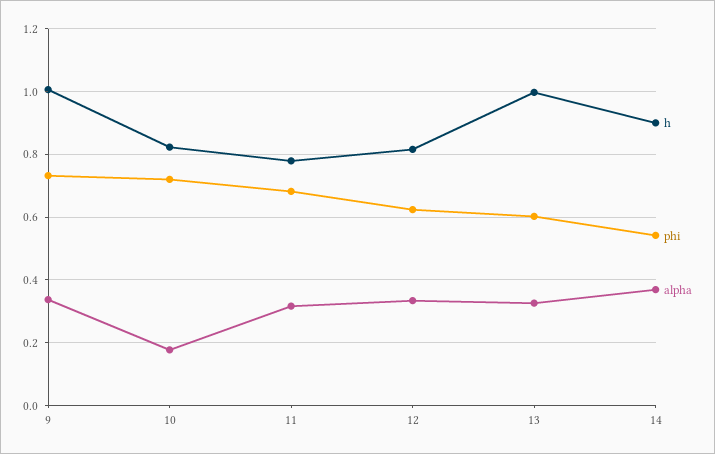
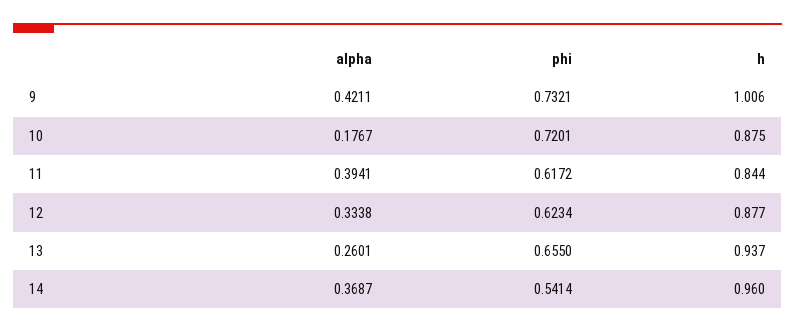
alpha, 9: 0.34 -> 0.4211
h, 10: 0.82 -> 0.875
h, 11: 0.78 -> 0.844
phi, 11: 0.68 -> 0.6172
alpha, 11: 0.32 -> 0.3941
h, 12: 0.82 -> 0.877
h, 13: 1 -> 0.937
phi, 13: 0.6 -> 0.655
alpha, 13: 0.32 -> 0.2601
h, 14: 0.9 -> 0.96

